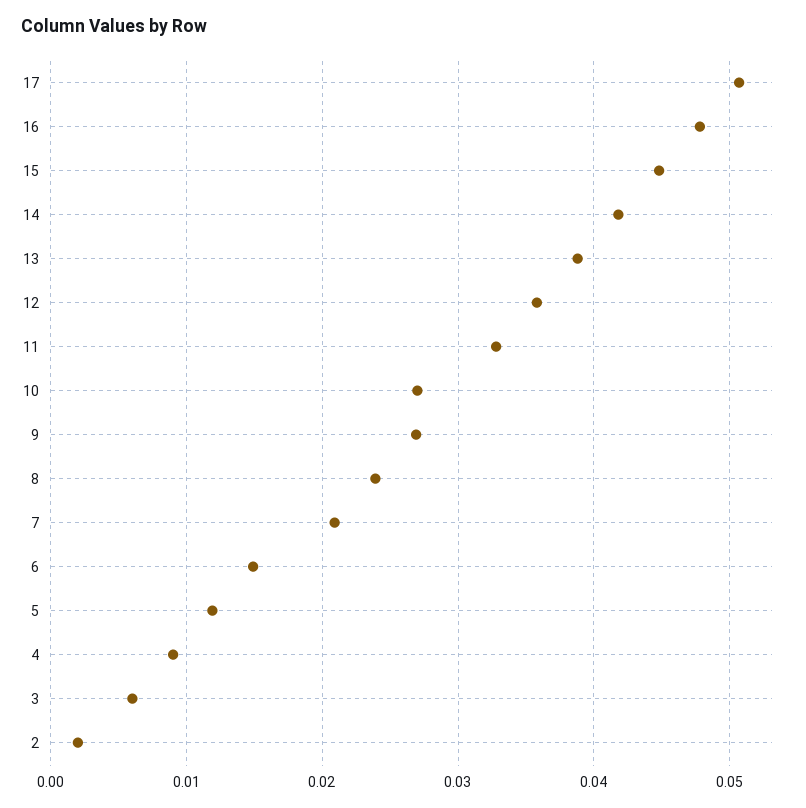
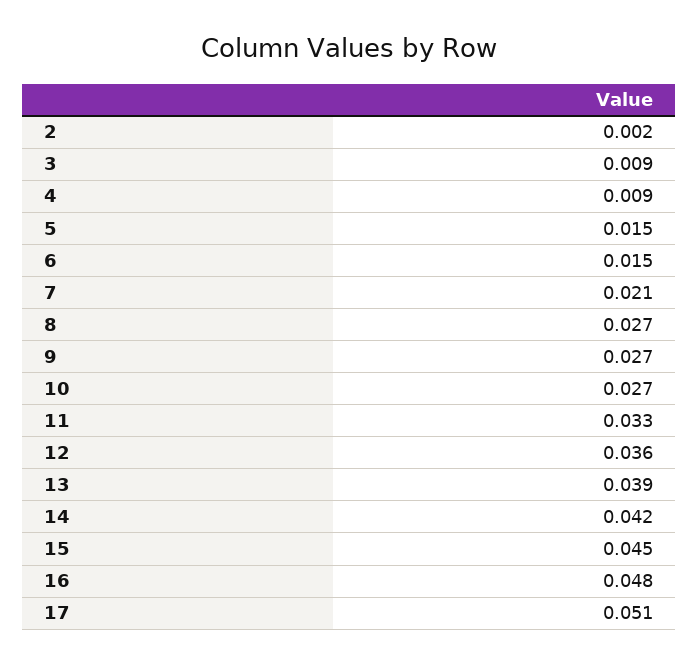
8: 0.024 -> 0.027
5: 0.012 -> 0.015
3: 0.006 -> 0.009

